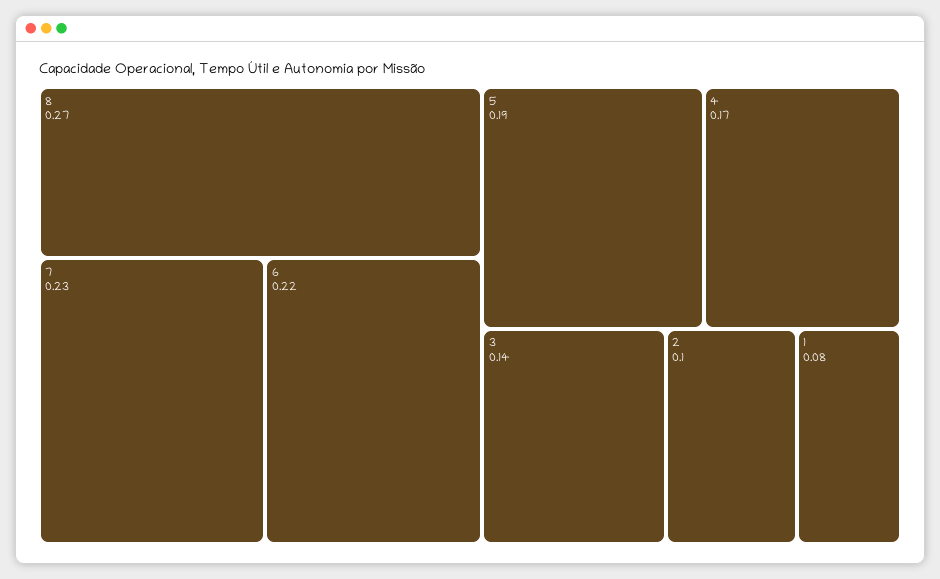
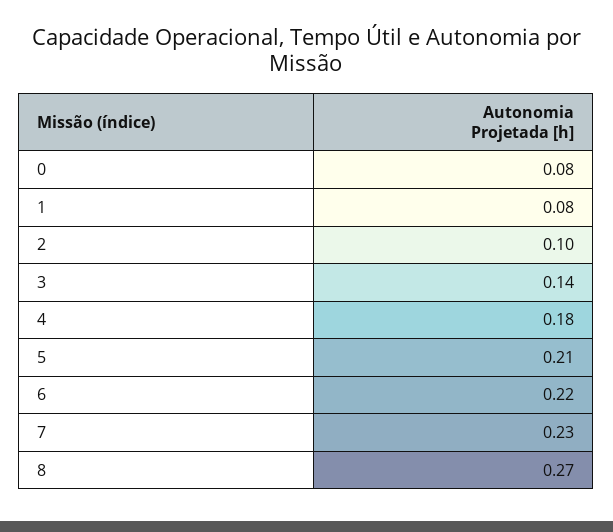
5: 0.19 -> 0.21
4: 0.17 -> 0.18
0: none -> 0.08

